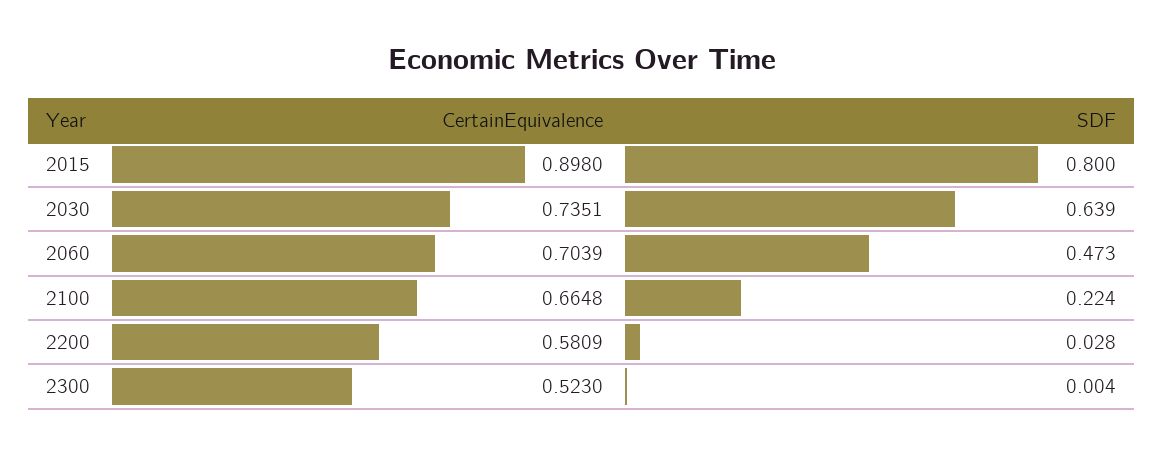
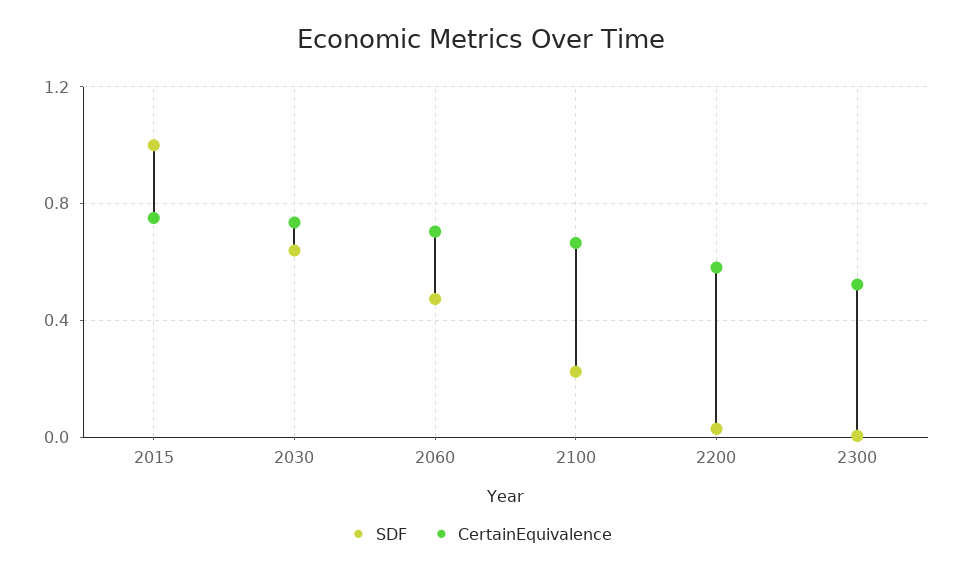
CertainEquivalence, 2015: 0.898 -> 0.75
SDF, 2015: 0.8 -> 1

